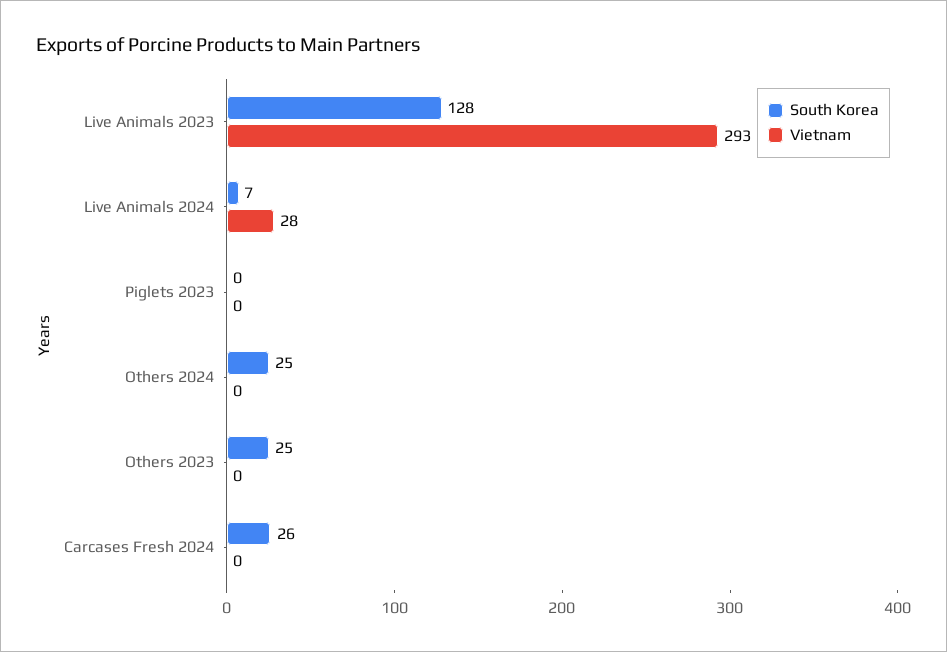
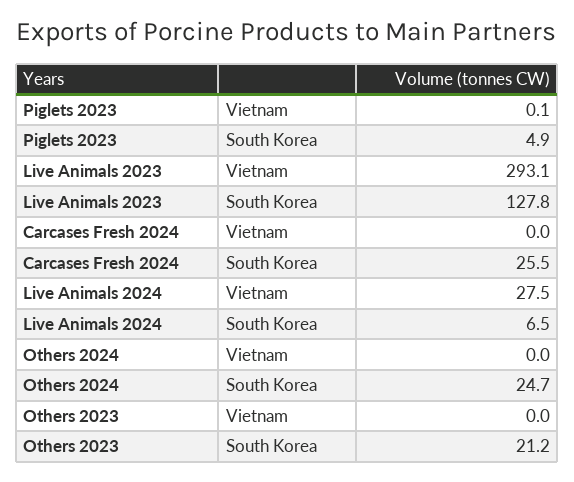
South Korea, Piglets 2023: 0 -> 4.9
South Korea, Others 2023: 25 -> 21.2

